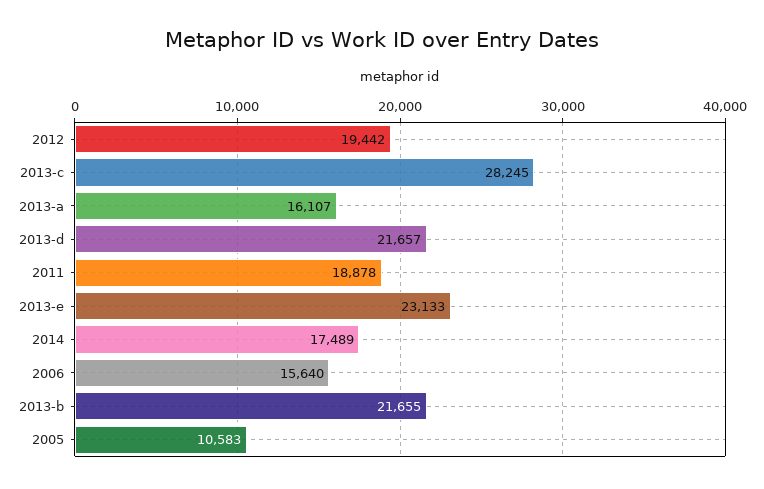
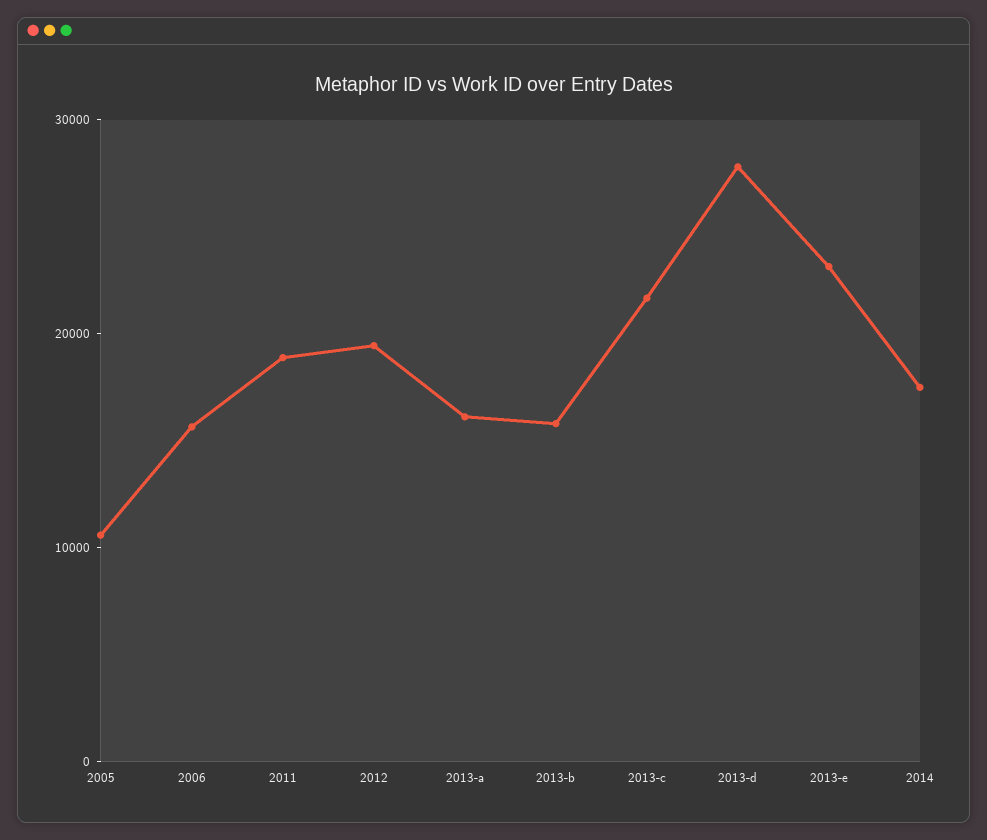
2013-c: 28245 -> 22000
2013-d: 21657 -> 28000
2013-b: 21655 -> 16000

